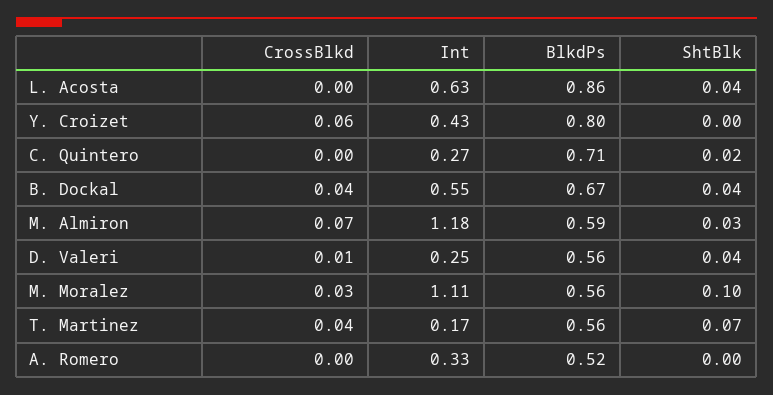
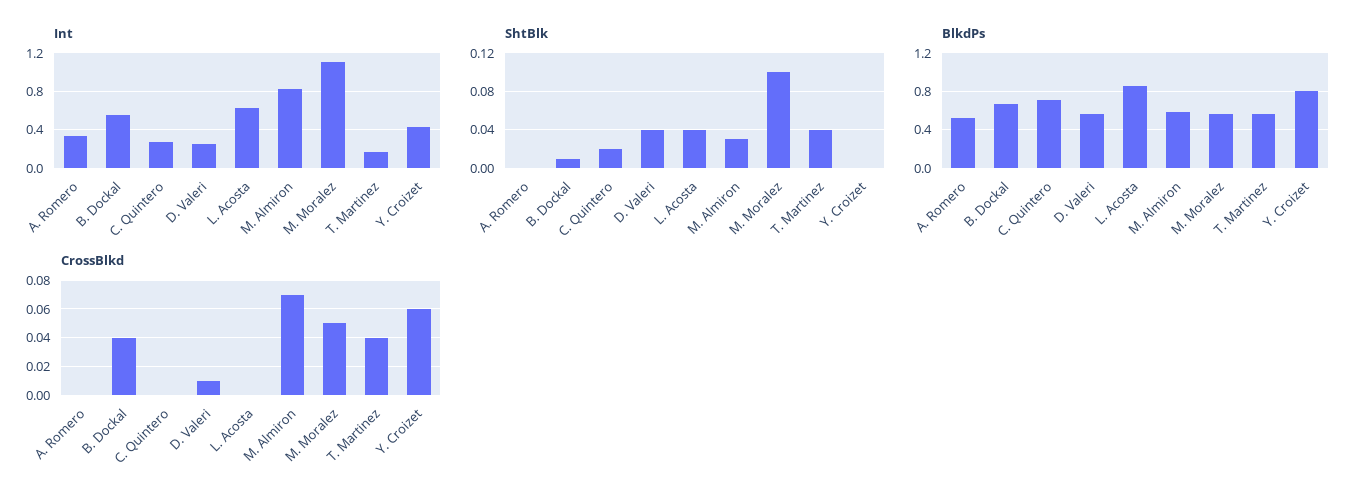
ShtBlk, B. Dockal: 0.04 -> 0.01
Int, M. Almiron: 1.18 -> 0.8
CrossBlkd, M. Moralez: 0.03 -> 0.05
ShtBlk, T. Martinez: 0.07 -> 0.04

